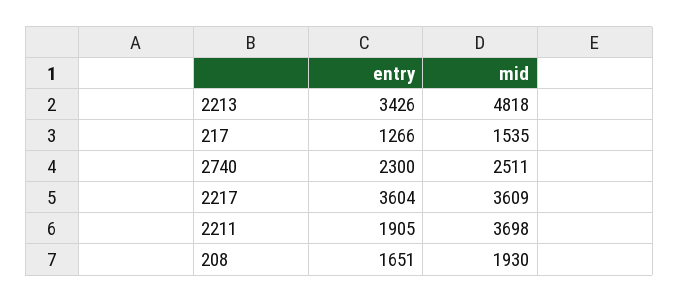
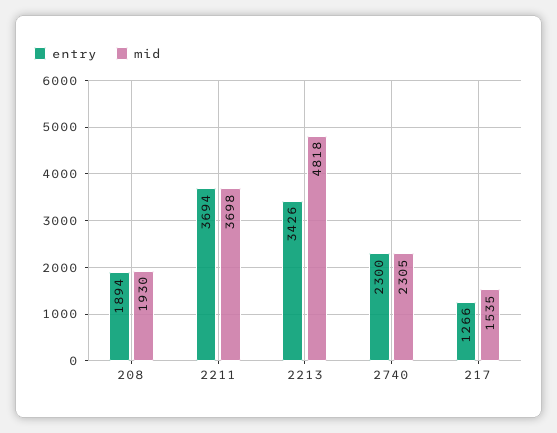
mid, 2740: 2511 -> 2305
entry, 2217: 3604 -> none
mid, 2217: 3609 -> none
entry, 2211: 1905 -> 3694
entry, 208: 1651 -> 1894

